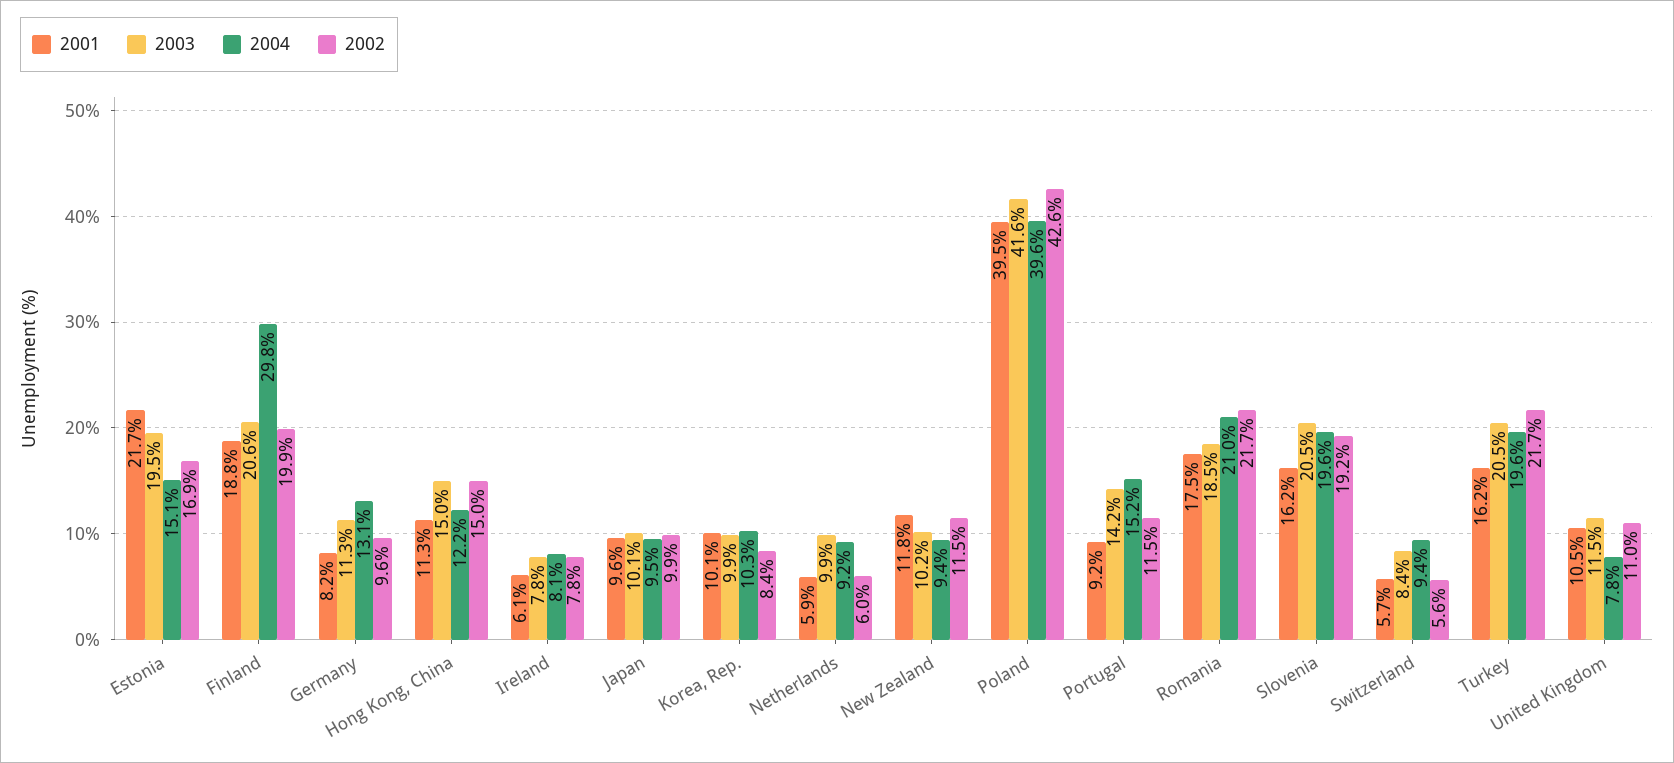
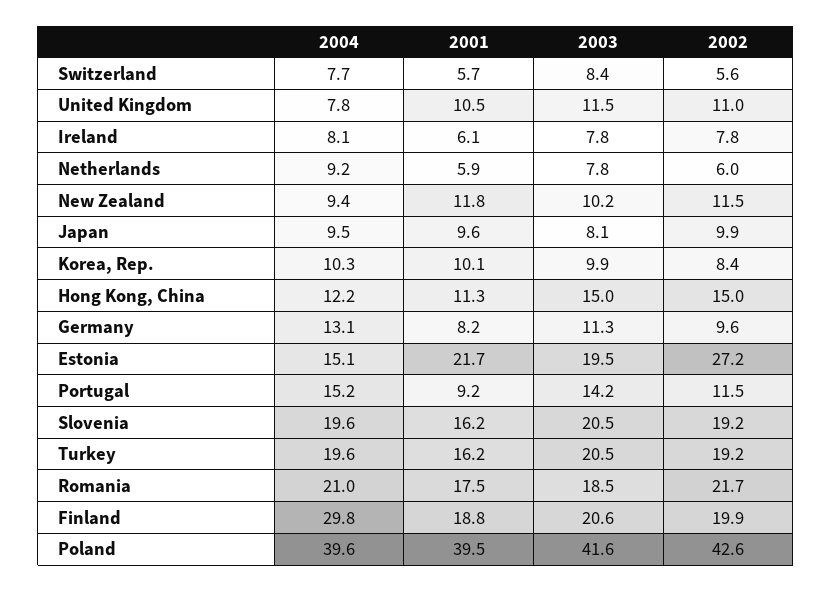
2002, Estonia: 16.9 -> 27.2
2003, Japan: 10.1 -> 8.1
2003, Netherlands: 9.9 -> 7.8
2004, Switzerland: 9.4 -> 7.7
2002, Turkey: 21.7 -> 19.2

